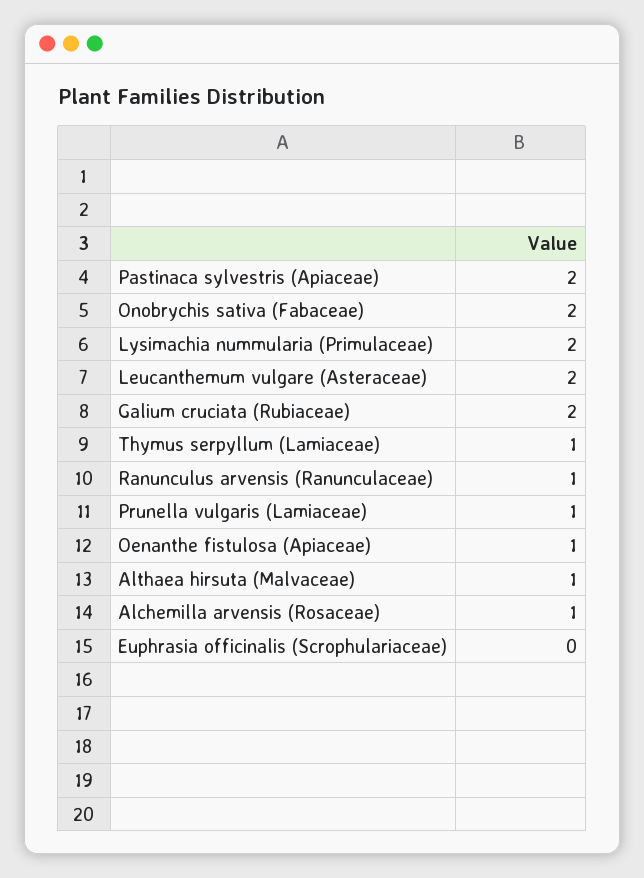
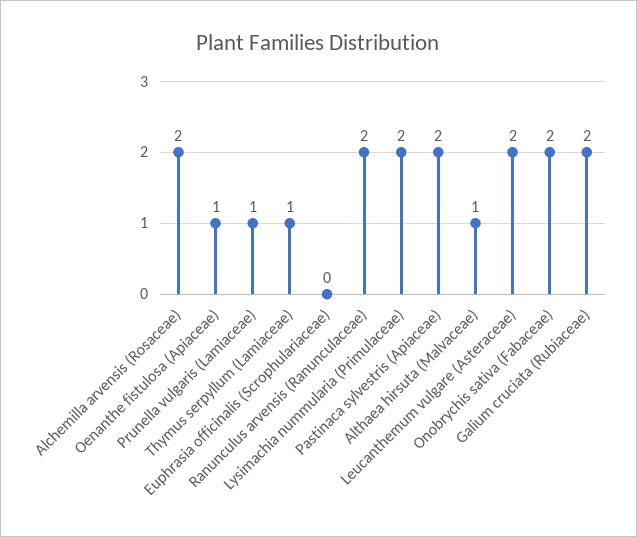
Ranunculus arvensis (Ranunculaceae): 1 -> 2
Alchemilla arvensis (Rosaceae): 1 -> 2

